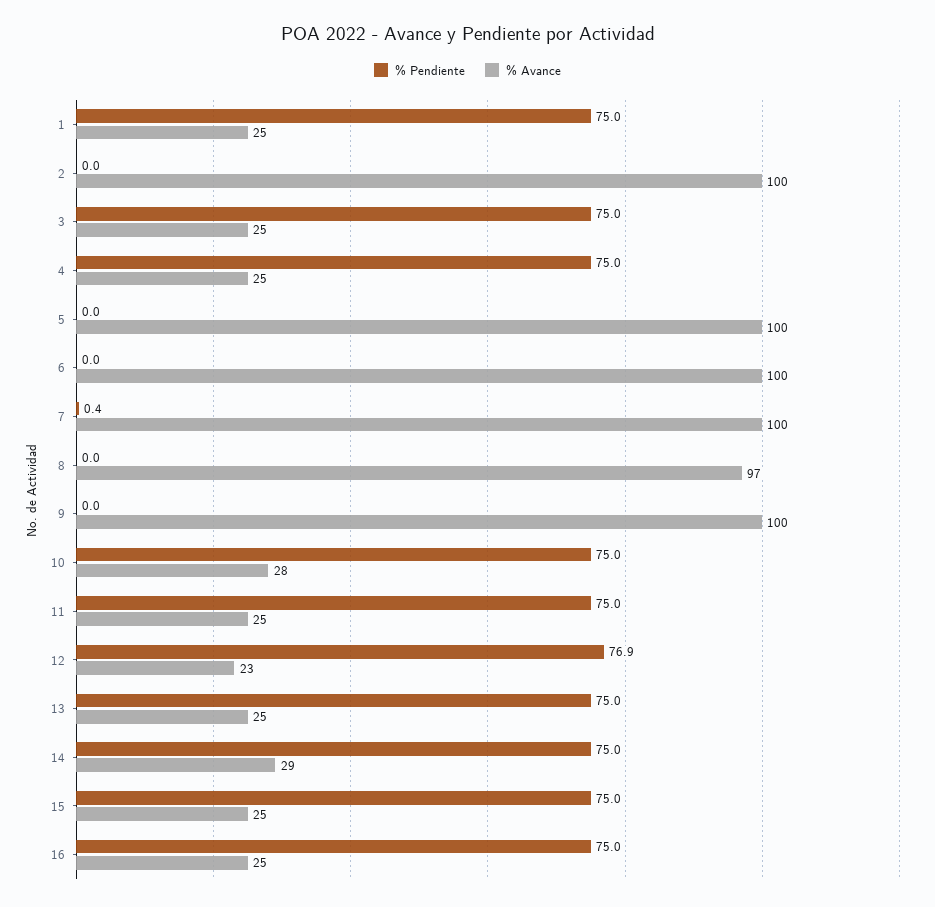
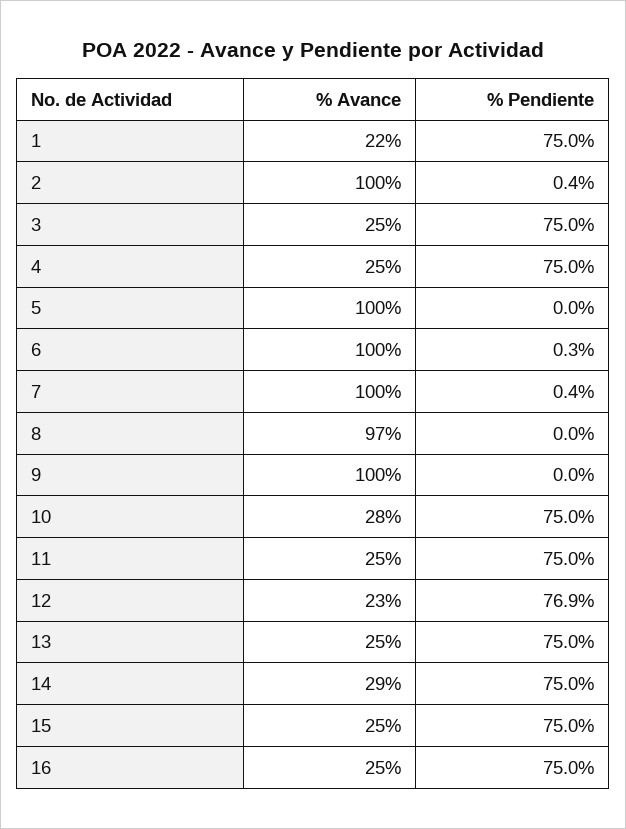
% Avance, 1: 25 -> 22
% Pendiente, 2: 0 -> 0.4
% Pendiente, 6: 0 -> 0.3

